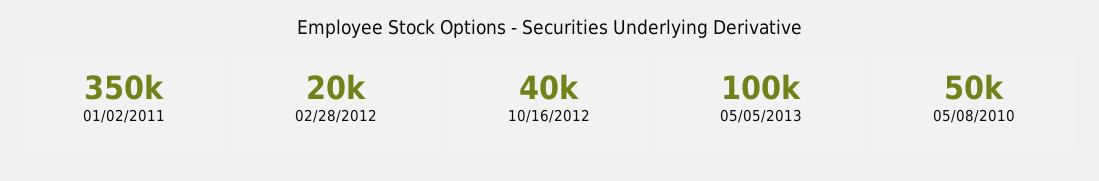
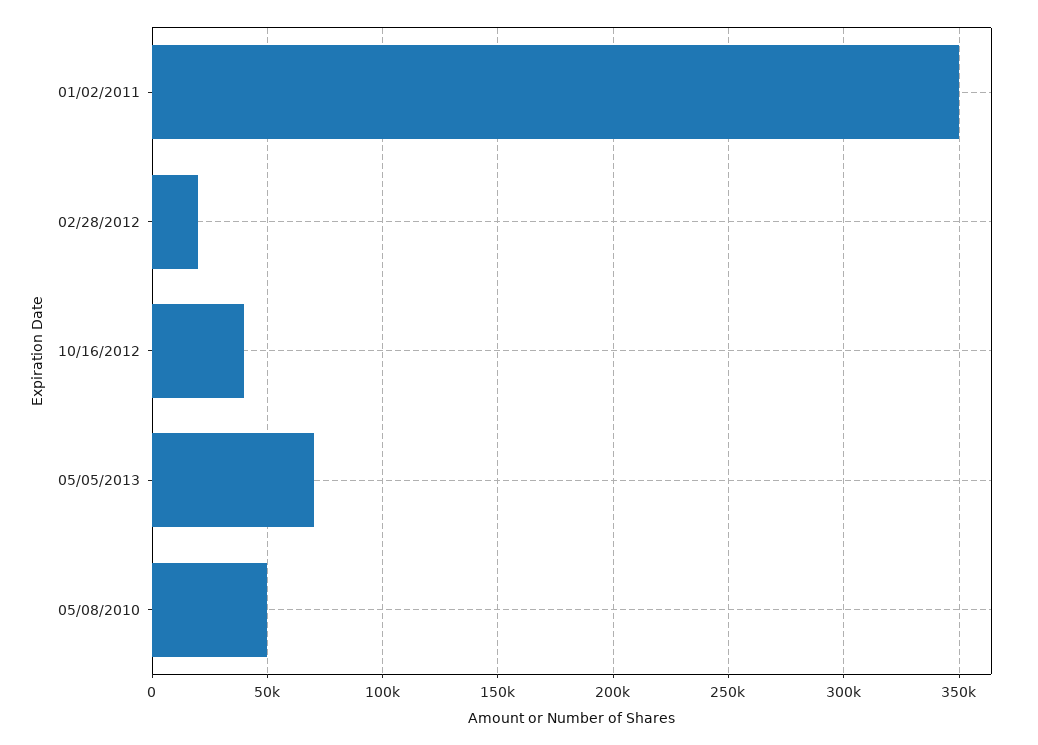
05/05/2013: 100000 -> 70000

